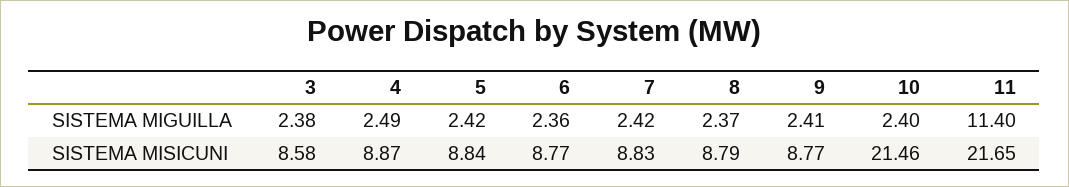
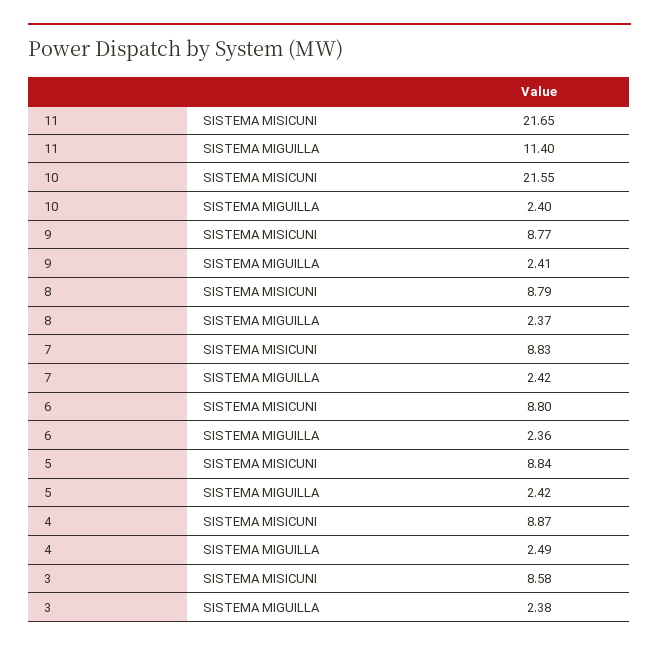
6, SISTEMA MISICUNI: 8.77 -> 8.8
10, SISTEMA MISICUNI: 21.46 -> 21.55

